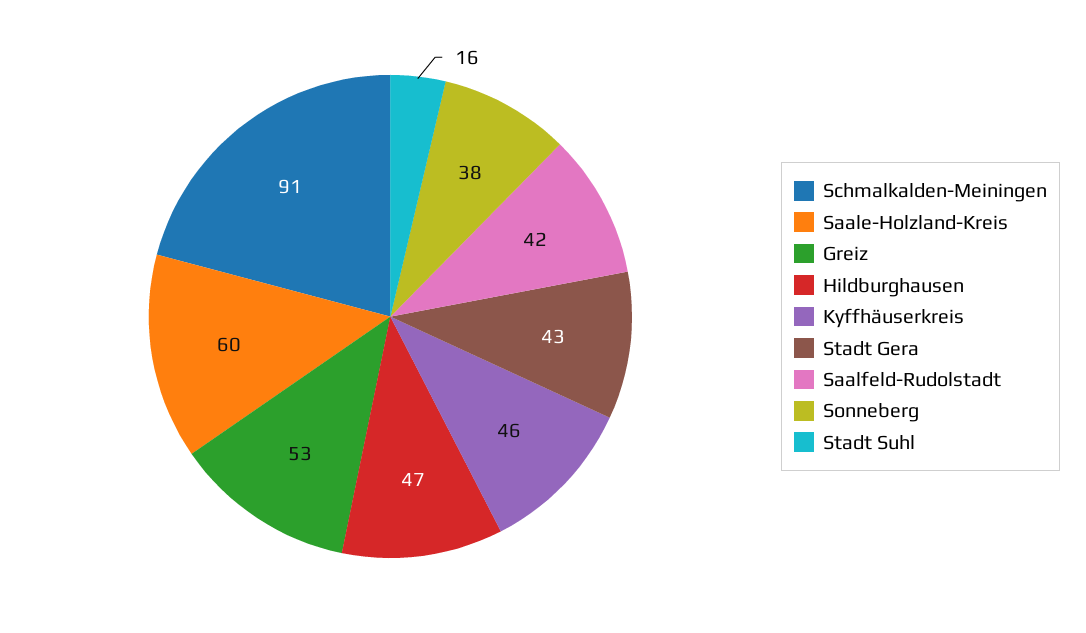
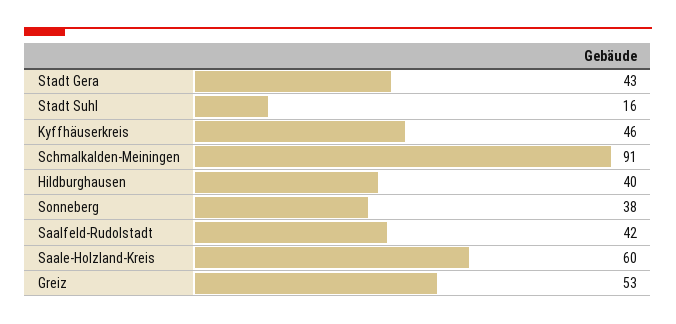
Hildburghausen: 47 -> 40

